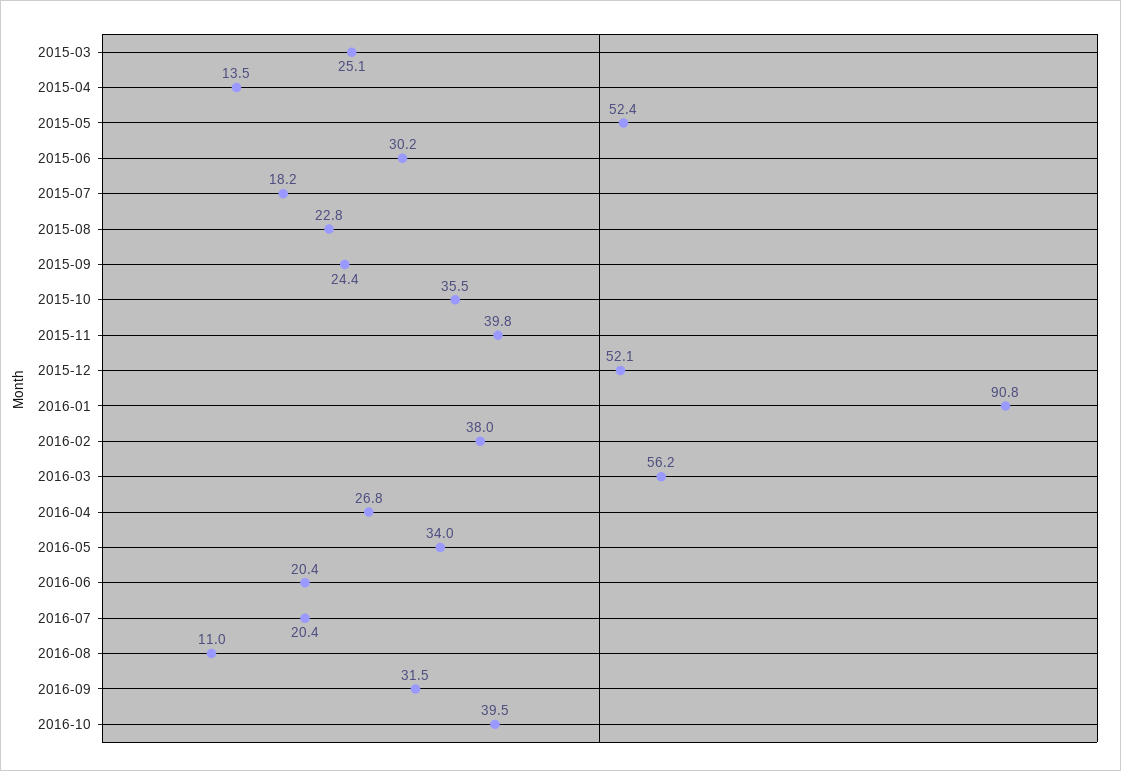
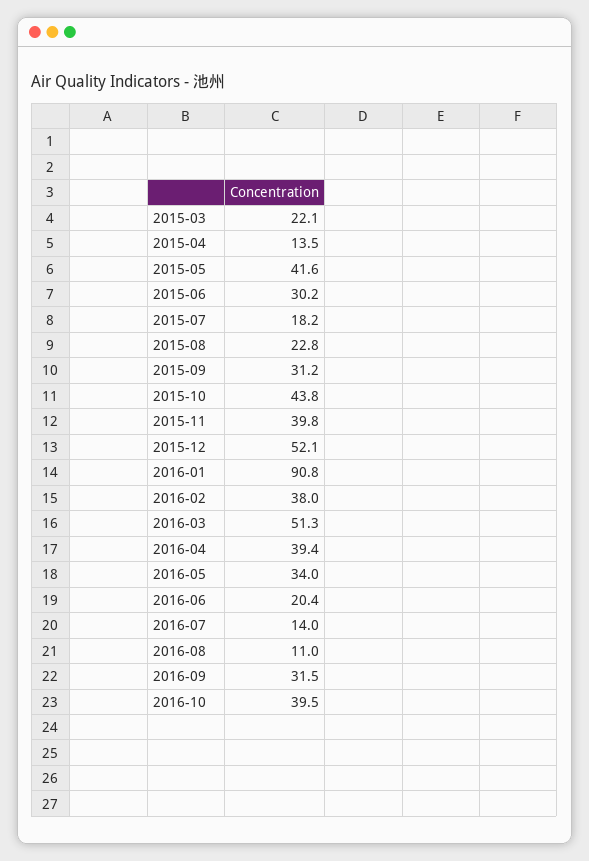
2015-03: 25.1 -> 22.1
2015-05: 52.4 -> 41.6
2015-09: 24.4 -> 31.2
2015-10: 35.5 -> 43.8
2016-03: 56.2 -> 51.3
2016-04: 26.8 -> 39.4
2016-07: 20.4 -> 14

